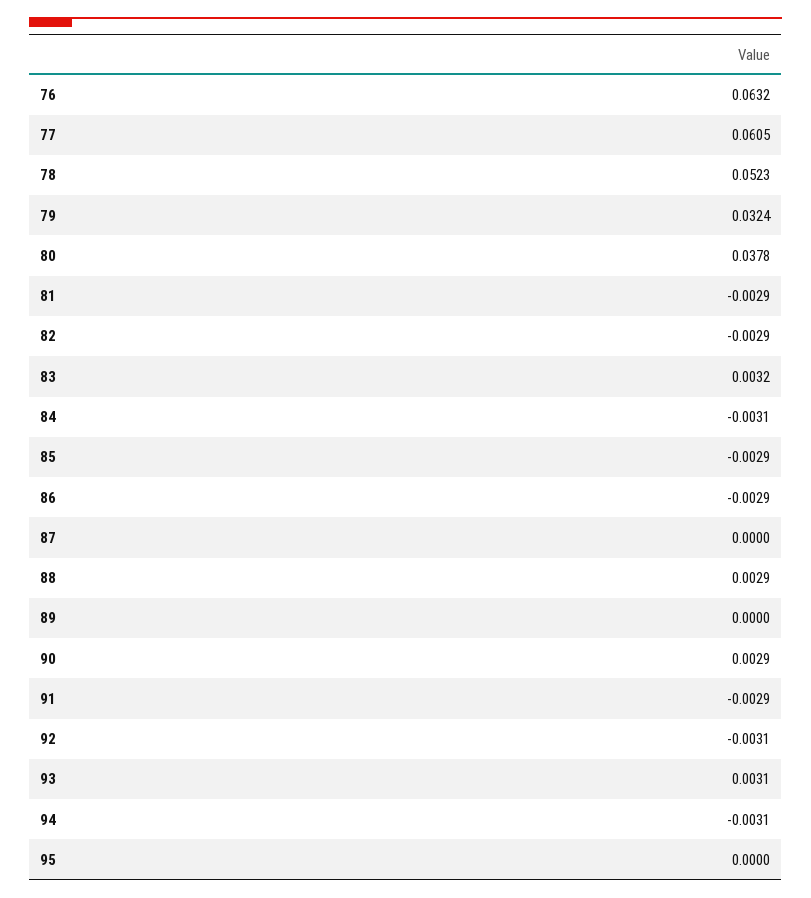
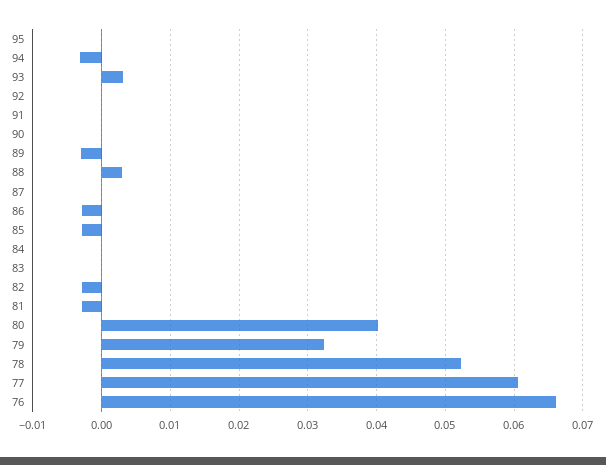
76: 0.0632 -> 0.066
80: 0.0378 -> 0.04
83: 0.0032 -> 0
84: -0.0031 -> 0
89: 0 -> -0.003
90: 0.0029 -> 0
91: -0.0029 -> 0
92: -0.0031 -> 0

